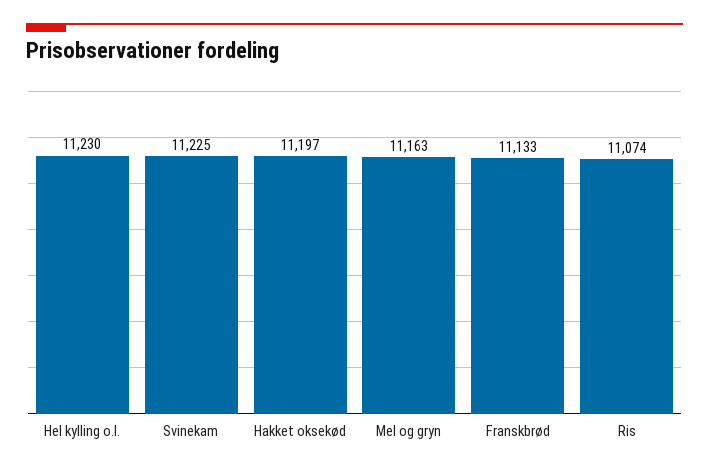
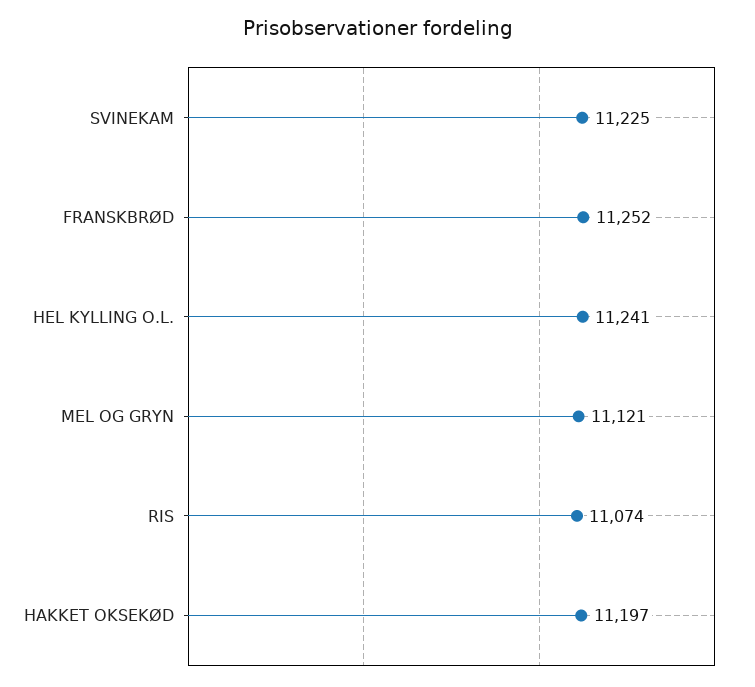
Hel kylling o.l.: 11230 -> 11241
Mel og gryn: 11163 -> 11121
Franskbrød: 11133 -> 11252

